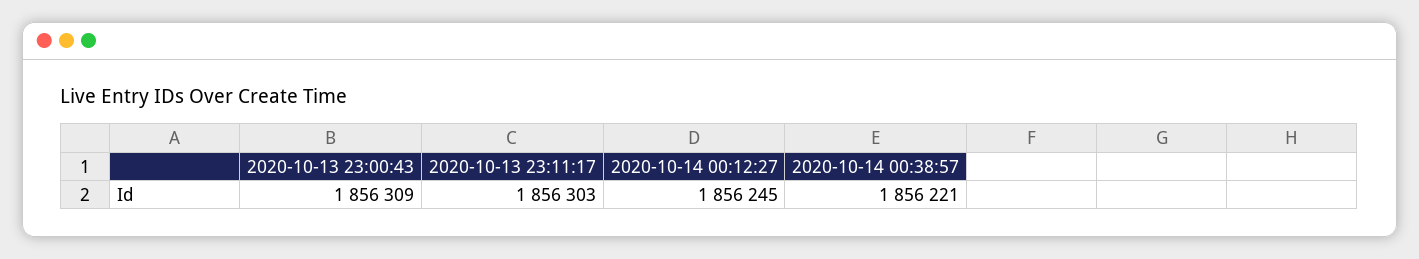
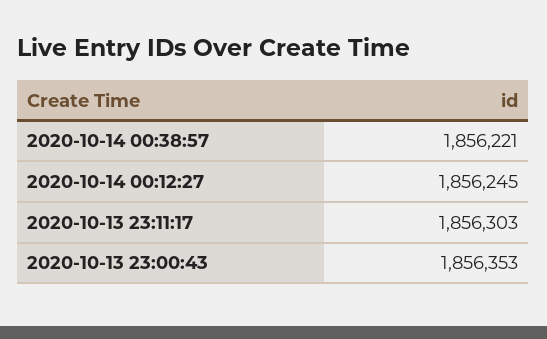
2020-10-13 23:00:43: 1856309 -> 1856353

